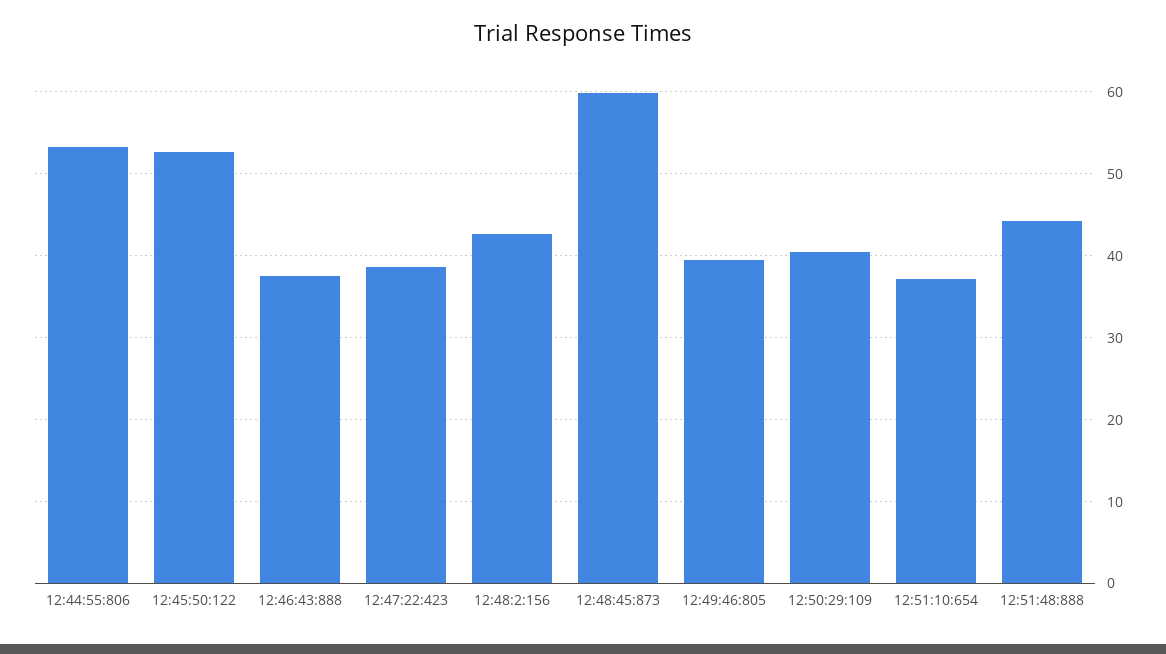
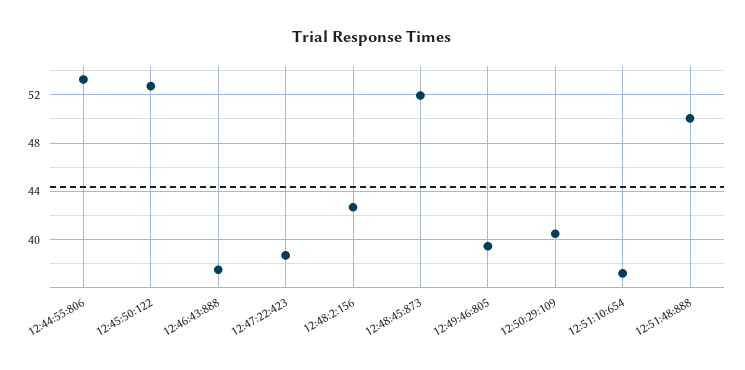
12:48:45:873: 60 -> 52
12:51:48:888: 44 -> 50

